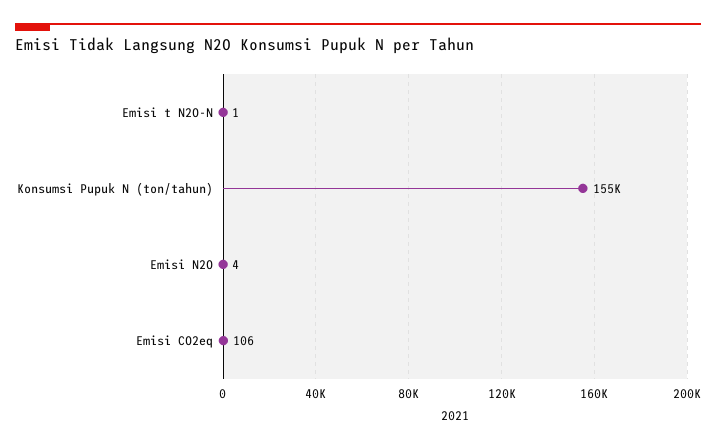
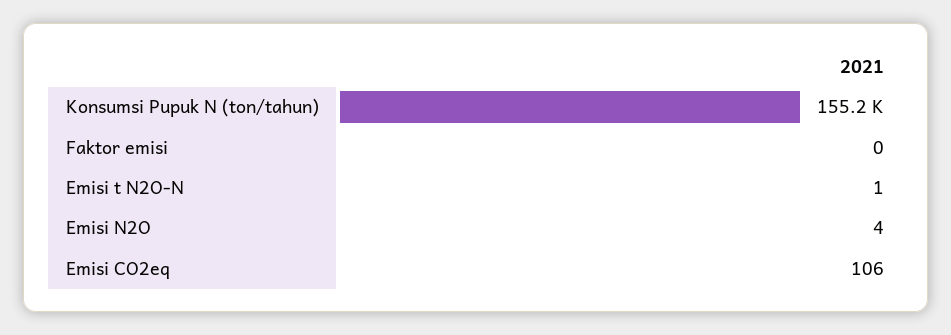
Faktor emisi: none -> 0

